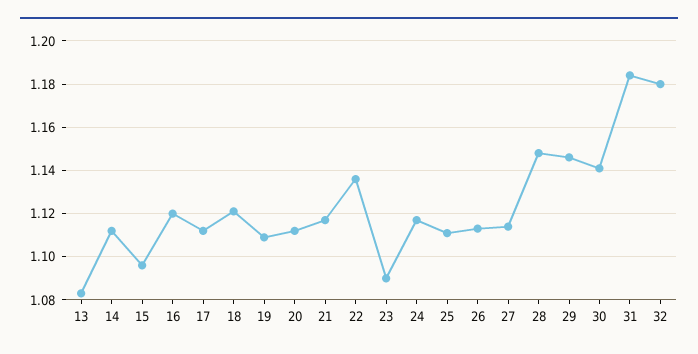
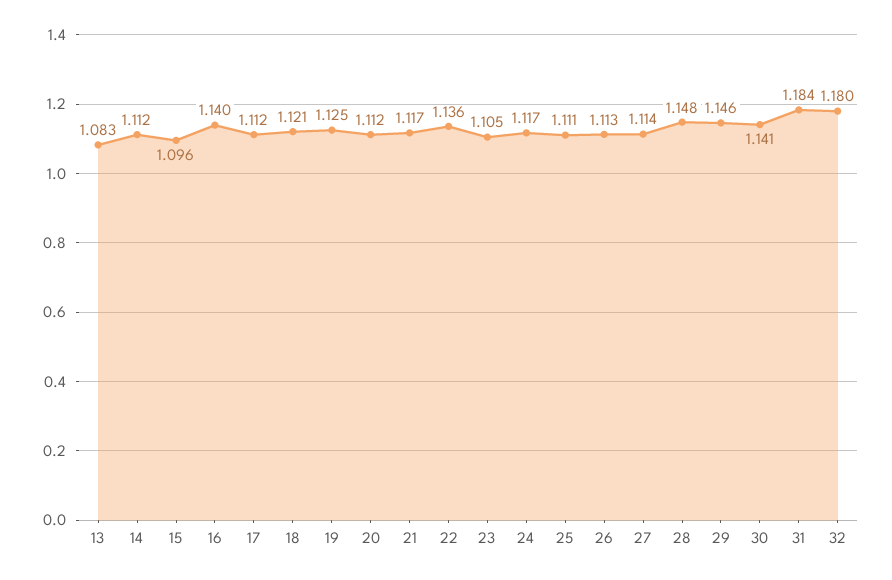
16: 1.12 -> 1.14
19: 1.11 -> 1.125
23: 1.09 -> 1.105

